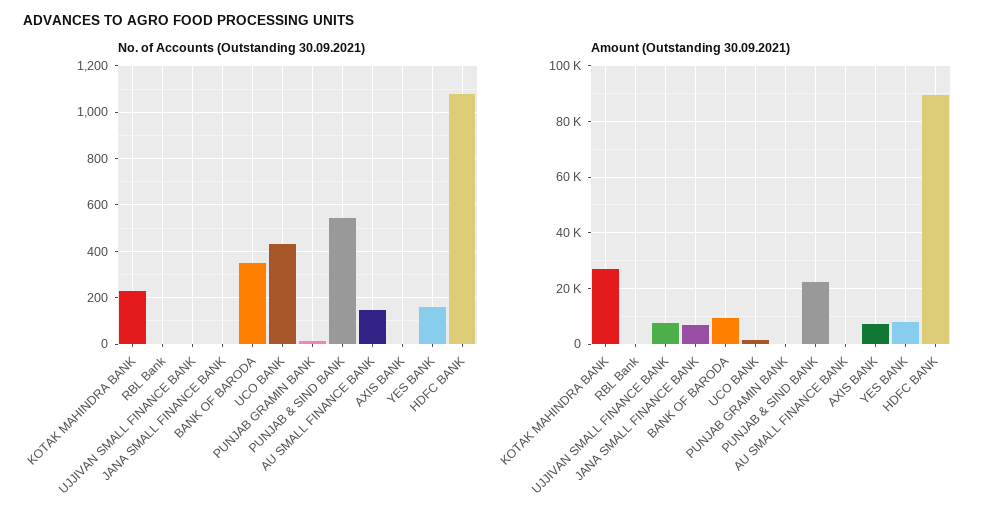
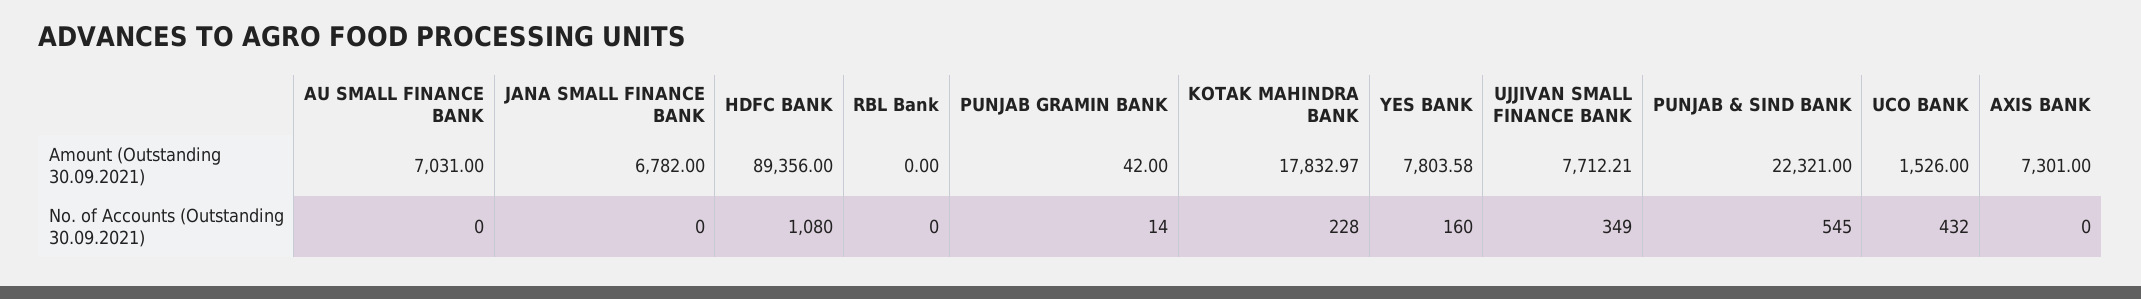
No. of Accounts (Outstanding 30.09.2021), UJJIVAN SMALL FINANCE BANK: 0 -> 349
No. of Accounts (Outstanding 30.09.2021), BANK OF BARODA: 350 -> none
No. of Accounts (Outstanding 30.09.2021), AU SMALL FINANCE BANK: 150 -> 0
Amount (Outstanding 30.09.2021), KOTAK MAHINDRA BANK: 27500 -> 17832.97
Amount (Outstanding 30.09.2021), BANK OF BARODA: 10000 -> none
Amount (Outstanding 30.09.2021), AU SMALL FINANCE BANK: 0 -> 7031

